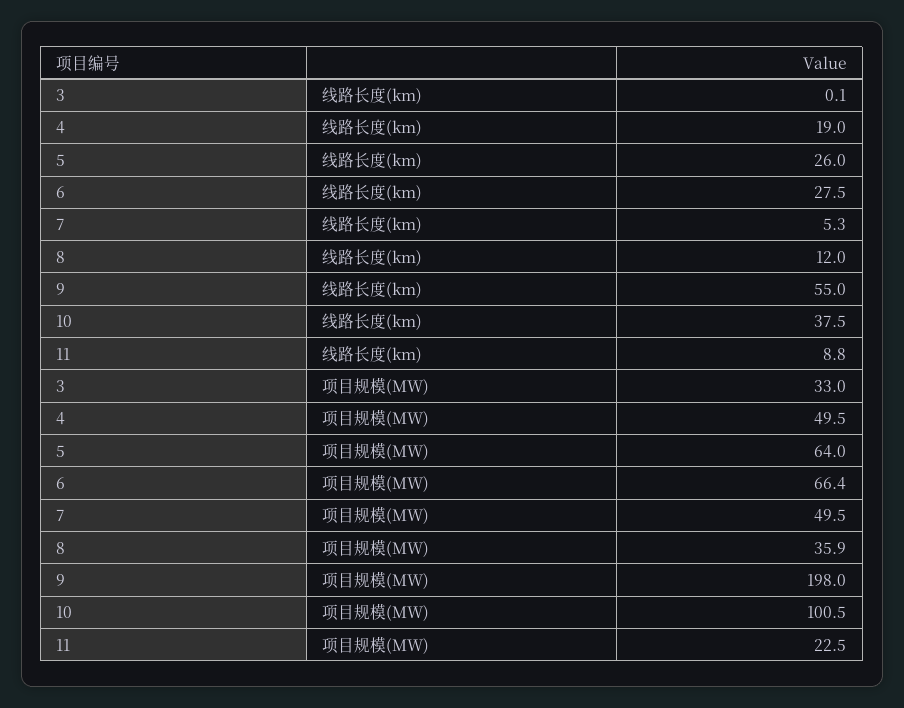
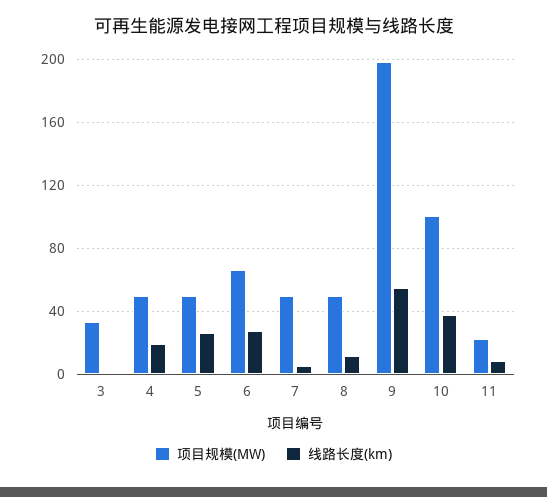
项目规模(MW), 5: 64 -> 50
项目规模(MW), 8: 35.9 -> 50

